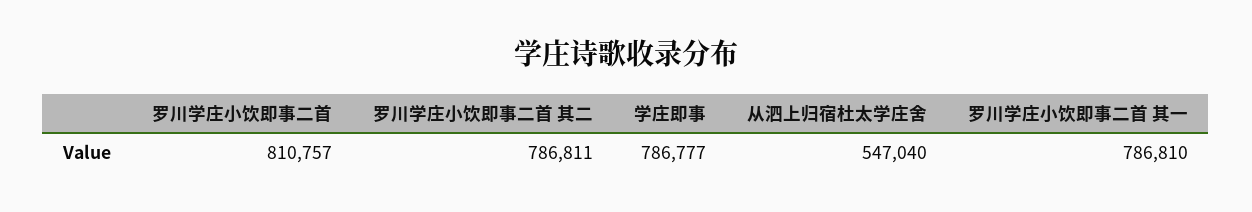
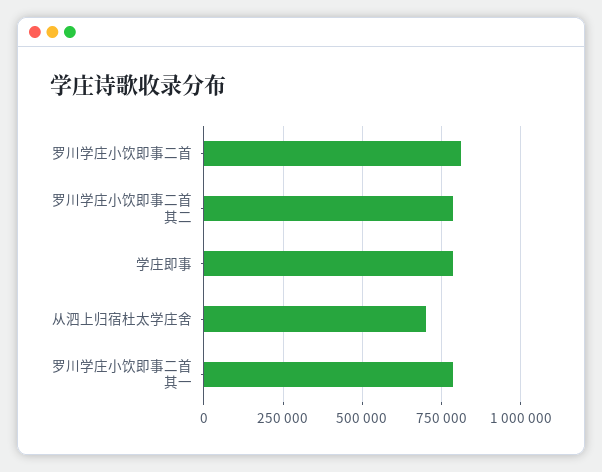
从泗上归宿杜太学庄舍: 547040 -> 700000

